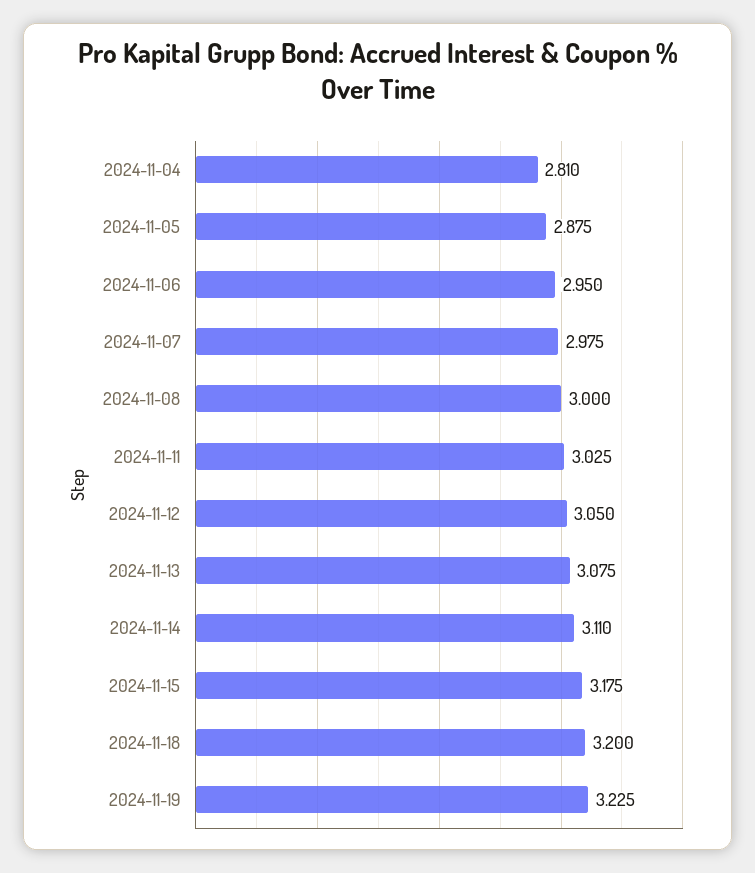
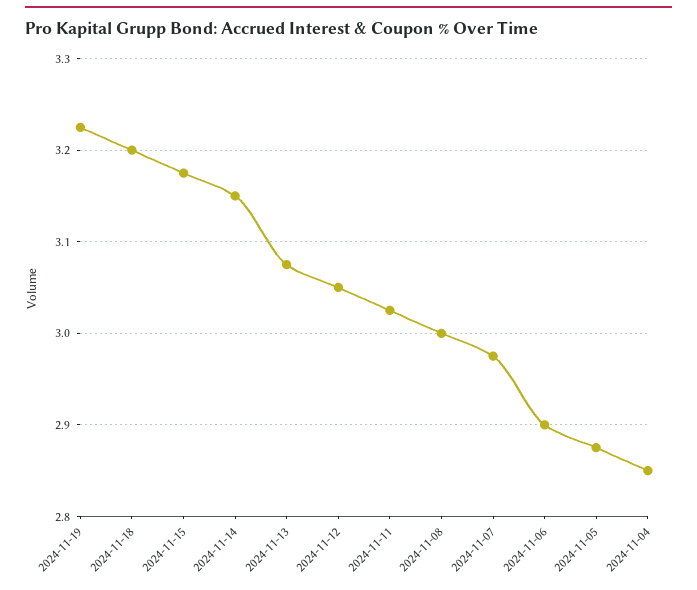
2024-11-04: 2.81 -> 2.85
2024-11-06: 2.95 -> 2.9
2024-11-14: 3.11 -> 3.15

